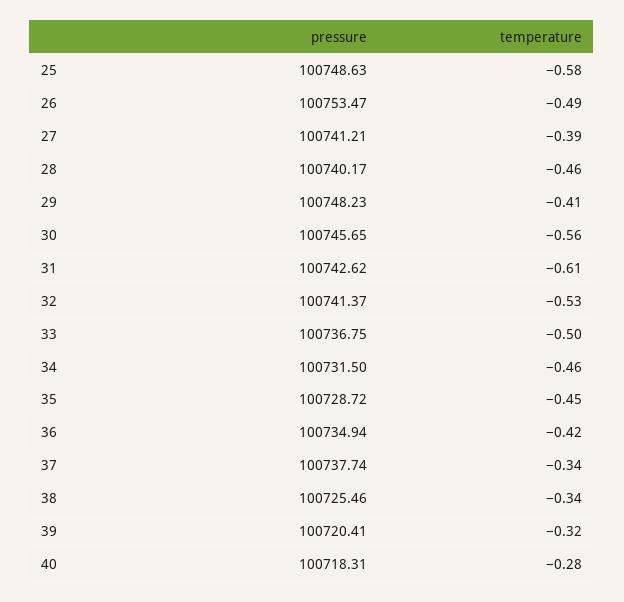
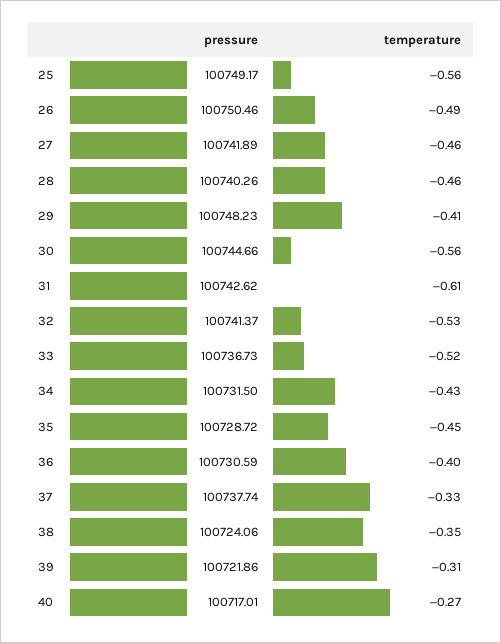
pressure, 25: 100748.63 -> 100749.17
temperature, 25: -0.58 -> -0.56
pressure, 26: 100753.47 -> 100750.46
pressure, 27: 100741.21 -> 100741.89
temperature, 27: -0.39 -> -0.46
pressure, 28: 100740.17 -> 100740.26
pressure, 30: 100745.65 -> 100744.66
pressure, 33: 100736.75 -> 100736.73
temperature, 33: -0.5 -> -0.52
temperature, 34: -0.46 -> -0.43
pressure, 36: 100734.94 -> 100730.59
temperature, 36: -0.42 -> -0.4
temperature, 37: -0.34 -> -0.33
pressure, 38: 100725.46 -> 100724.06
temperature, 38: -0.34 -> -0.35
pressure, 39: 100720.41 -> 100721.86
temperature, 39: -0.32 -> -0.31
pressure, 40: 100718.31 -> 100717.01
temperature, 40: -0.28 -> -0.27

